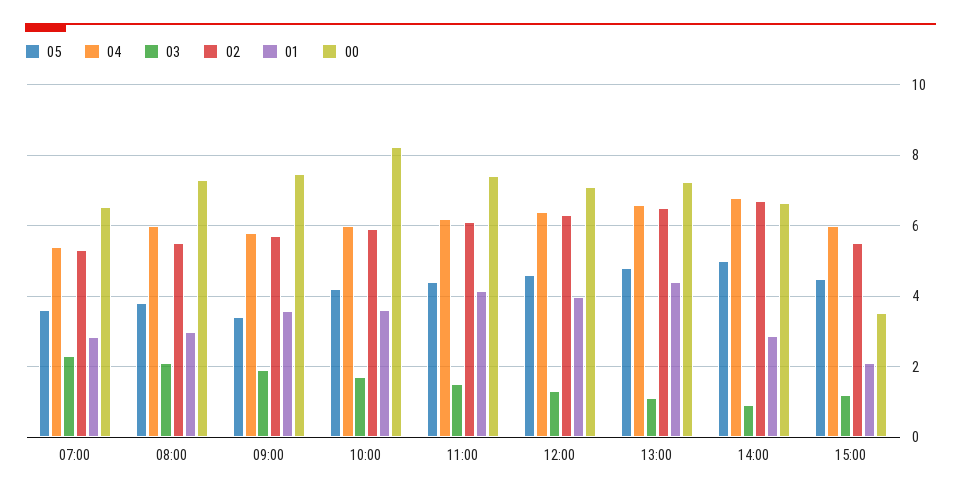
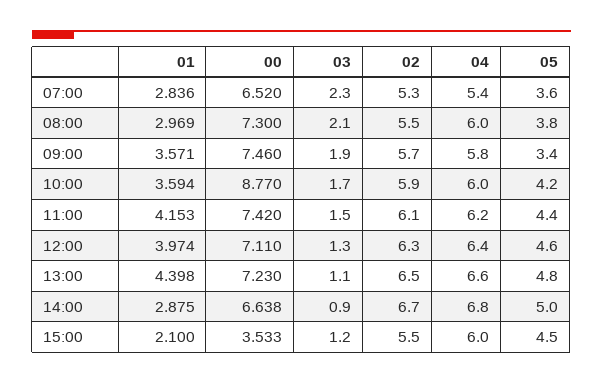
00, 10:00: 8.2 -> 8.77

